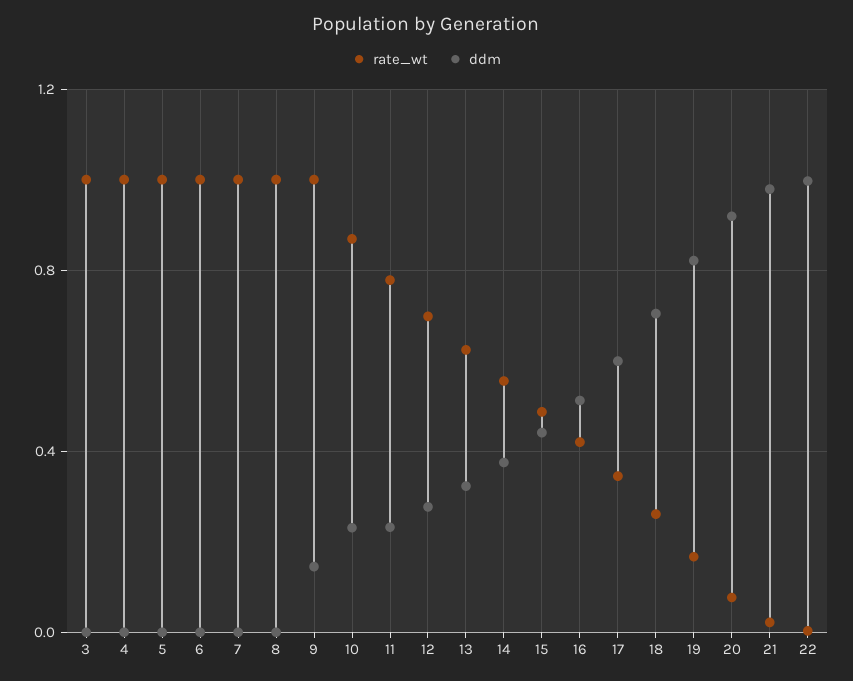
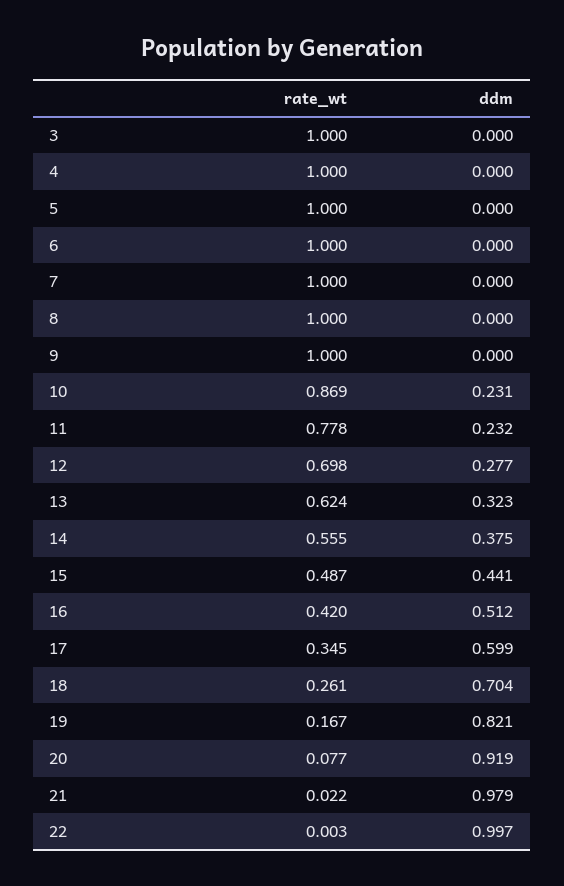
ddm, 9: 0.15 -> 0

